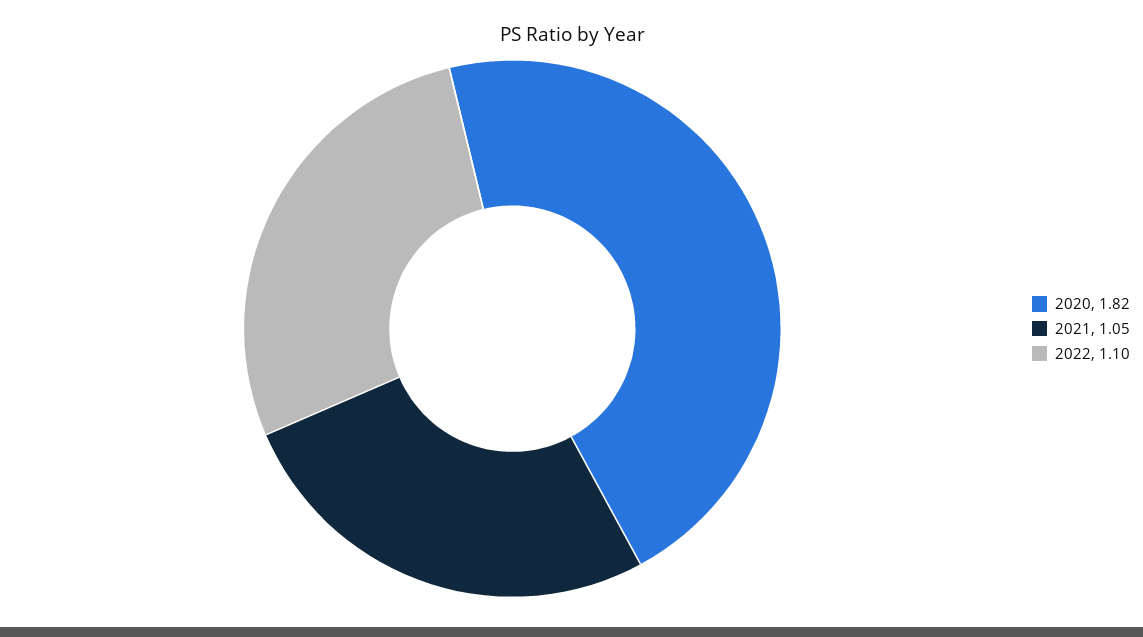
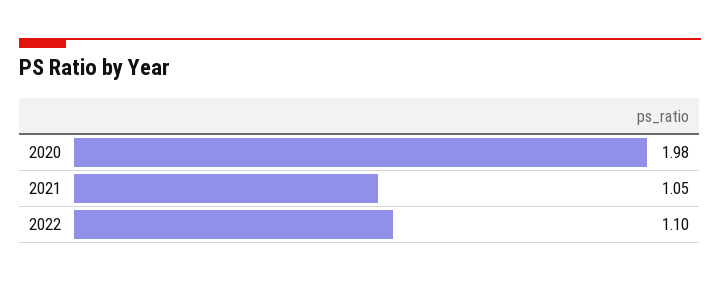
2020: 1.82 -> 1.98

